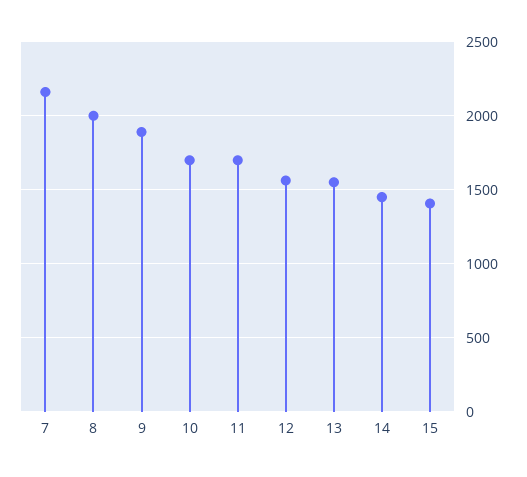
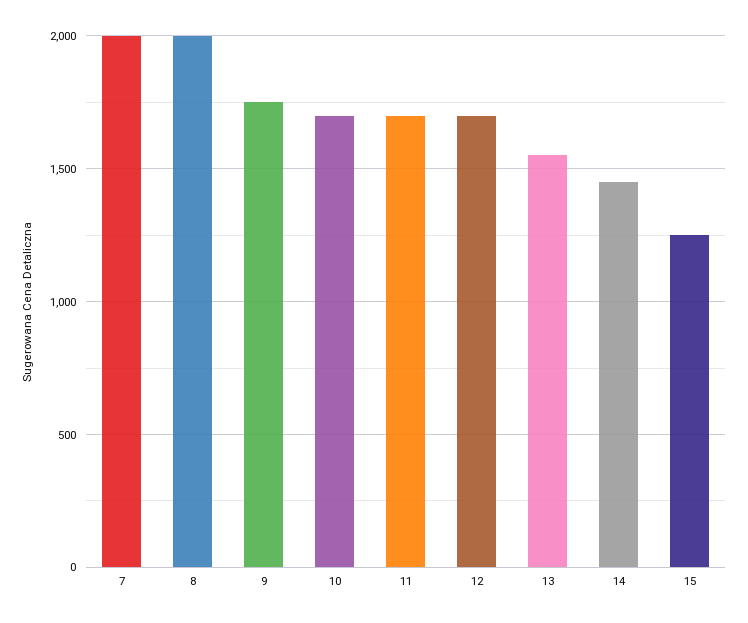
7: 2150 -> 2000
9: 1900 -> 1750
12: 1550 -> 1700
15: 1400 -> 1250

